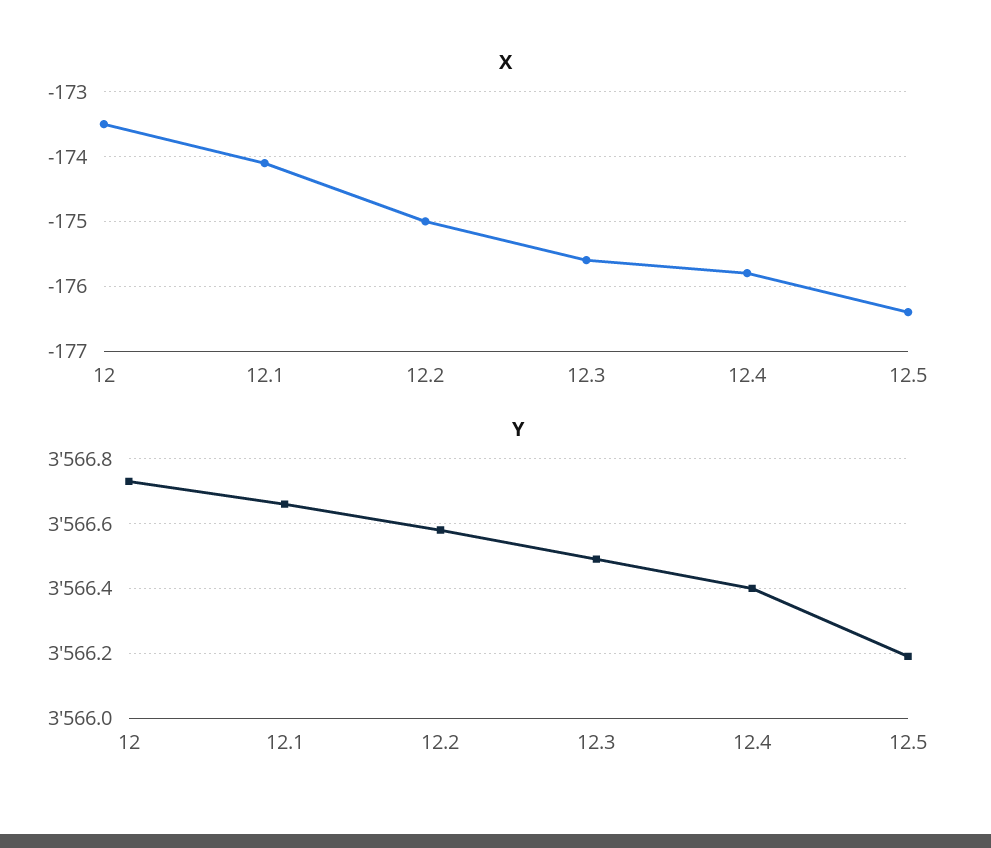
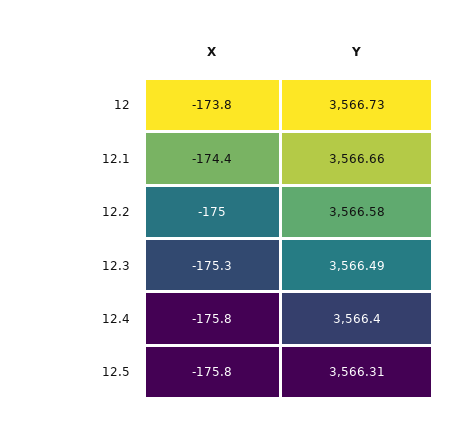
X, 12: -173.5 -> -173.8
X, 12.1: -174.1 -> -174.4
X, 12.3: -175.6 -> -175.3
X, 12.5: -176.4 -> -175.8
Y, 12.5: 3566.2 -> 3566.31

